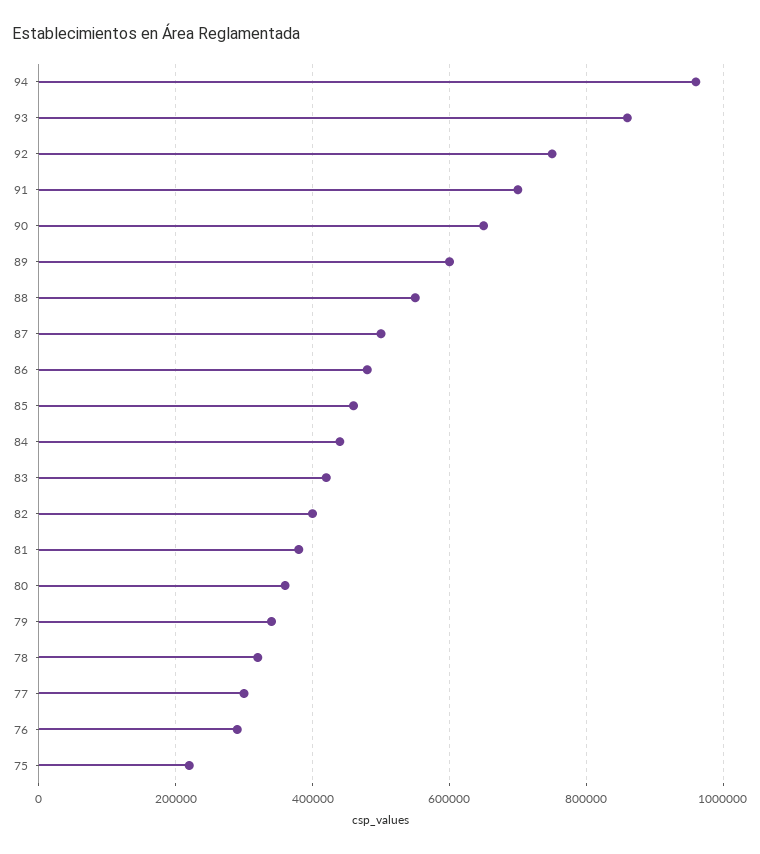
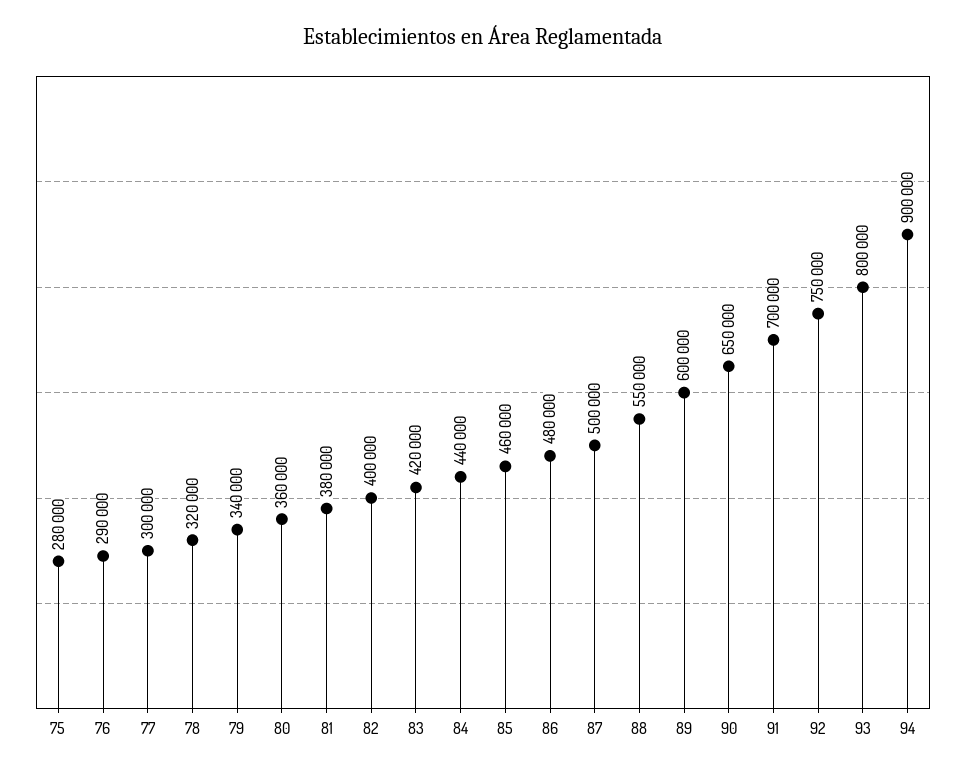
94: 960000 -> 900000
93: 860000 -> 800000
75: 220000 -> 280000

